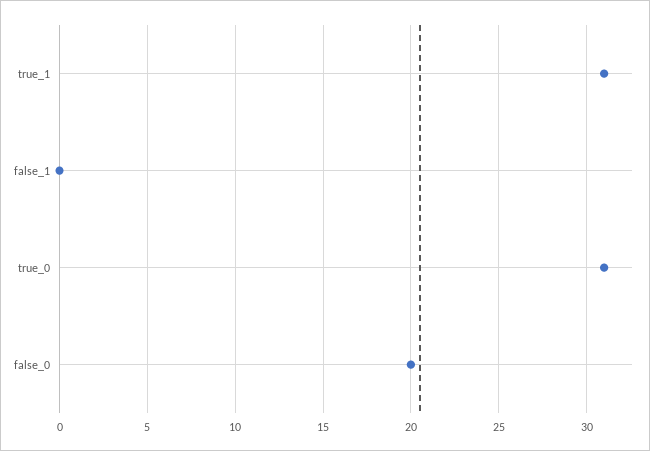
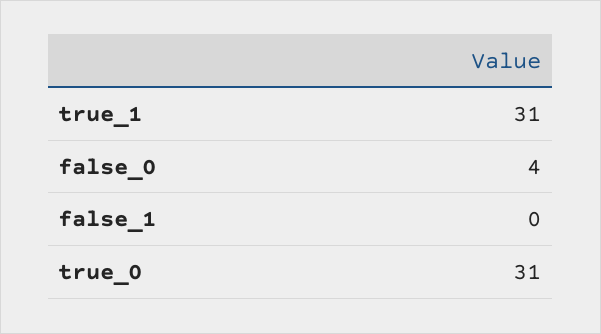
false_0: 20 -> 4

